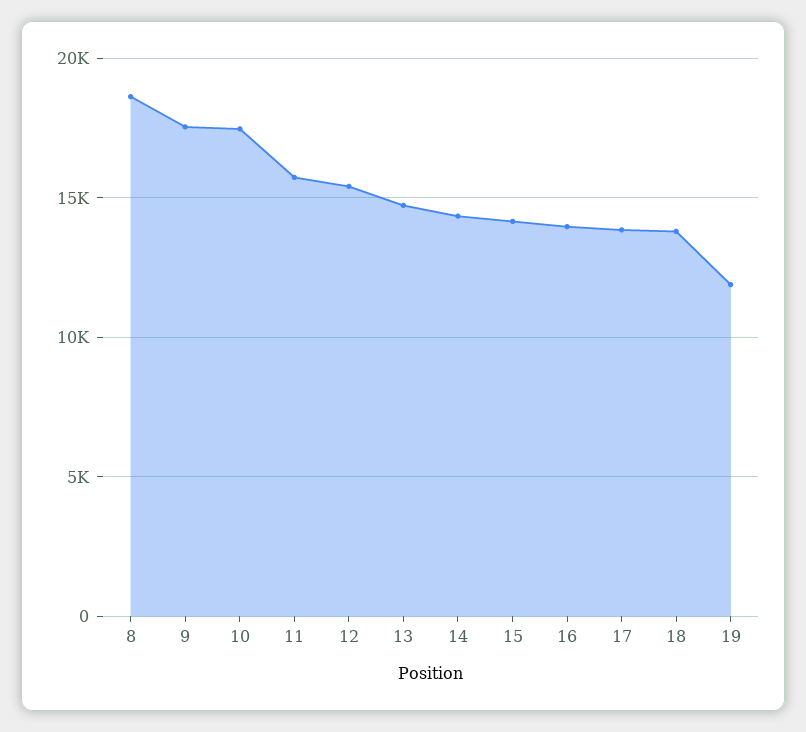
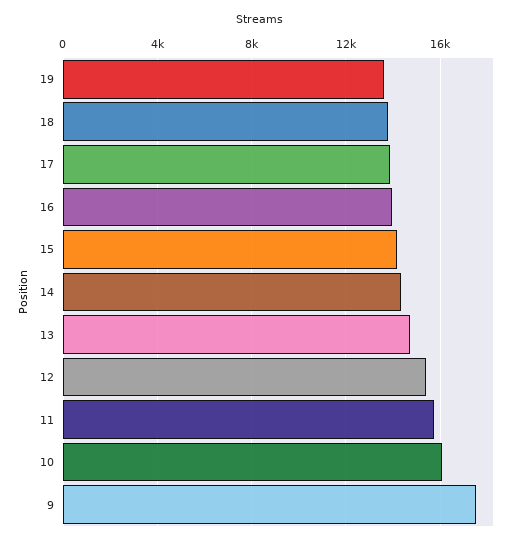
8: 18500 -> none
10: 17500 -> 16000
19: 12000 -> 13500

